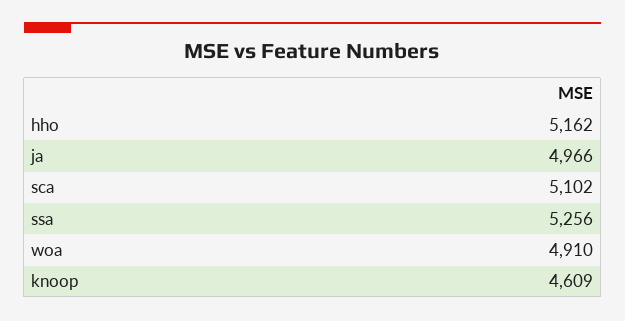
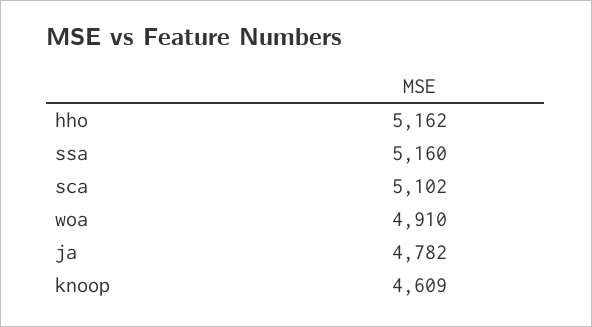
ja: 4966 -> 4782
ssa: 5256 -> 5160

